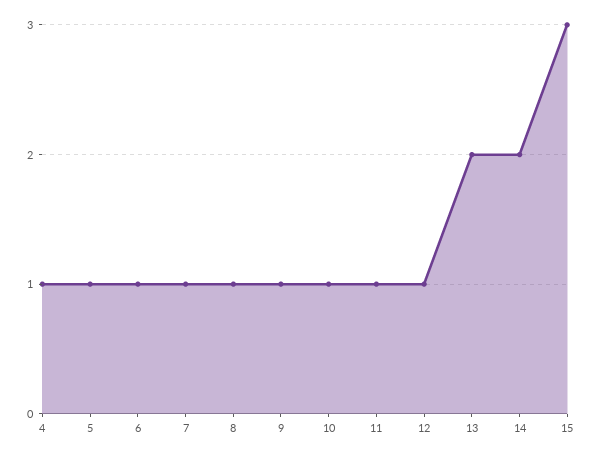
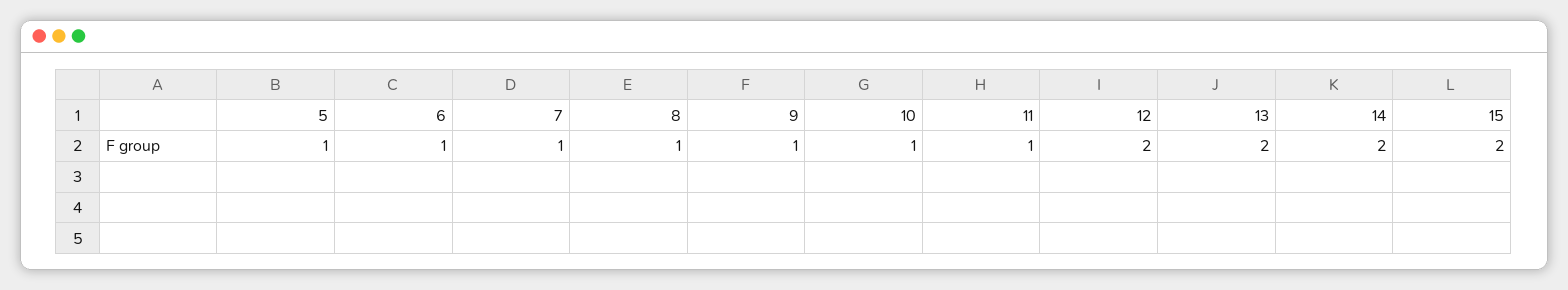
4: 1 -> none
12: 1 -> 2
15: 3 -> 2

